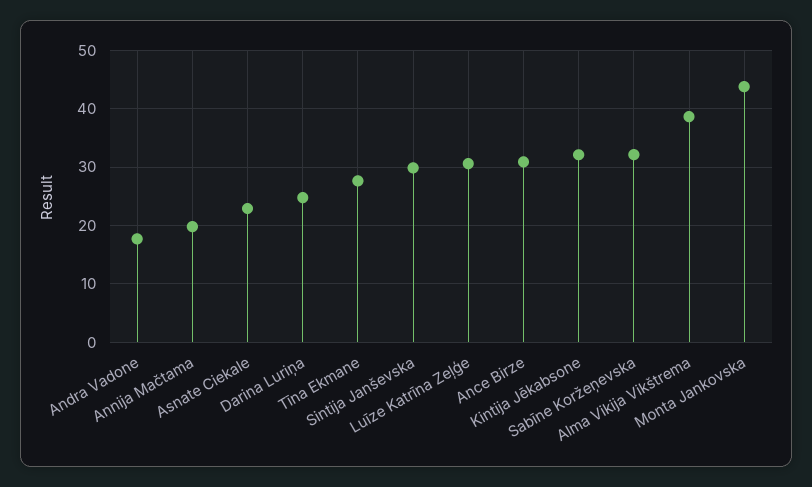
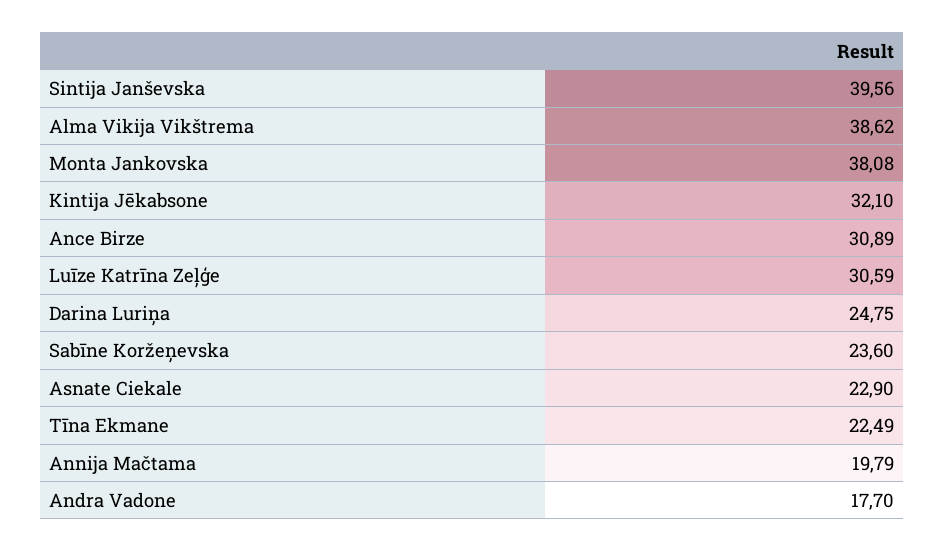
Tīna Ekmane: 28 -> 22.49
Sintija Janševska: 30 -> 39.56
Sabīne Koržeņevska: 32 -> 23.6
Monta Jankovska: 44 -> 38.08

